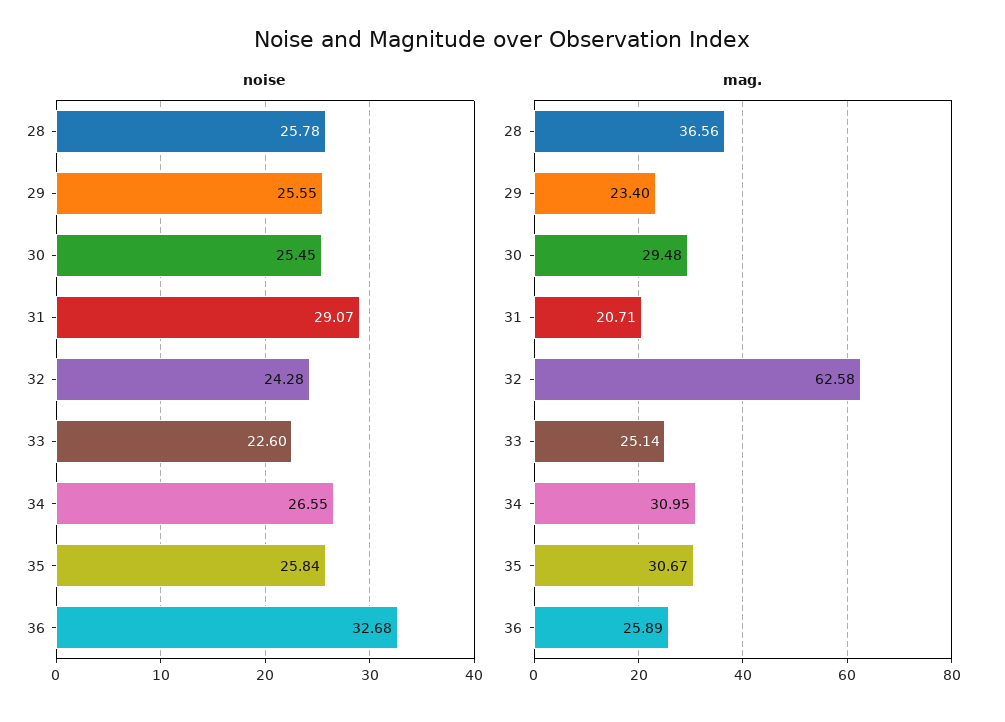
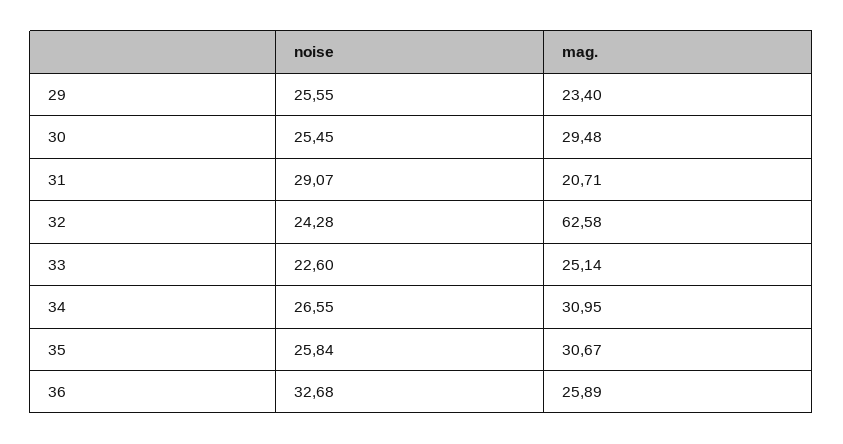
noise, 28: 25.78 -> none
mag., 28: 36.56 -> none

